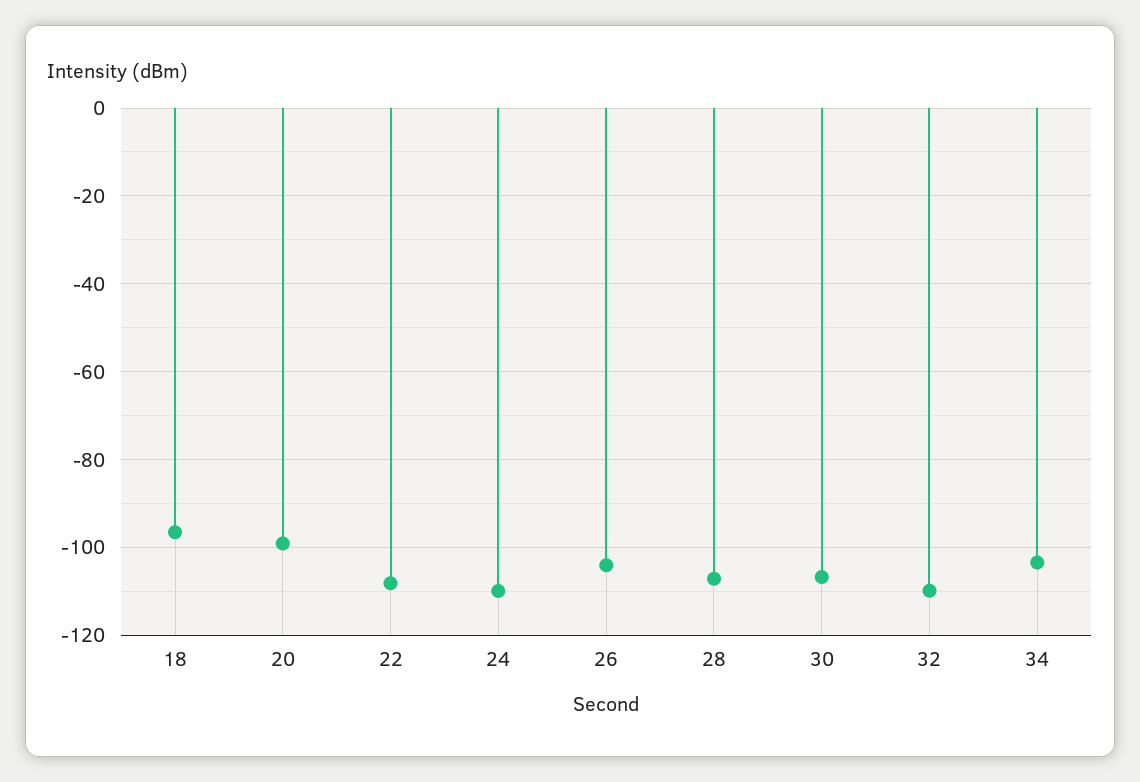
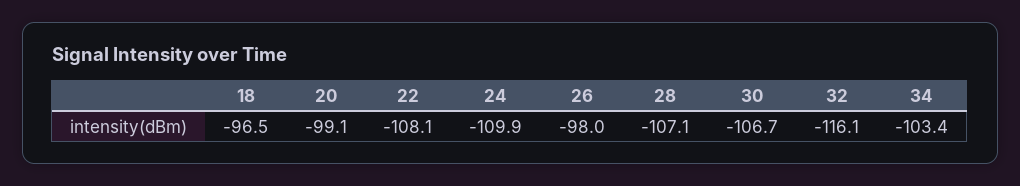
26: -104 -> -98
32: -110 -> -116.1

